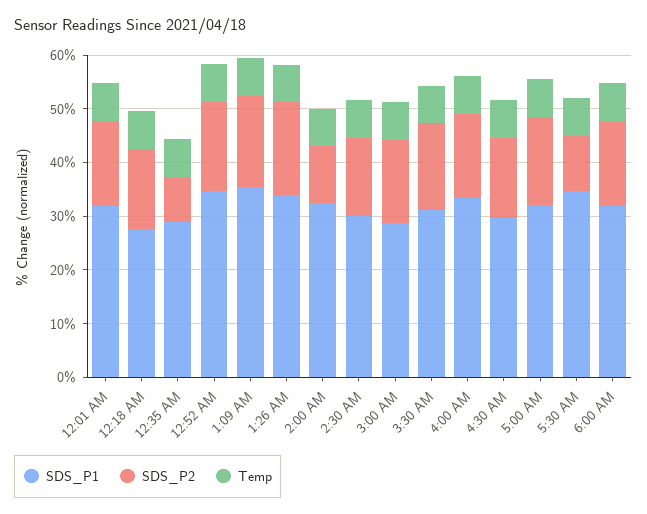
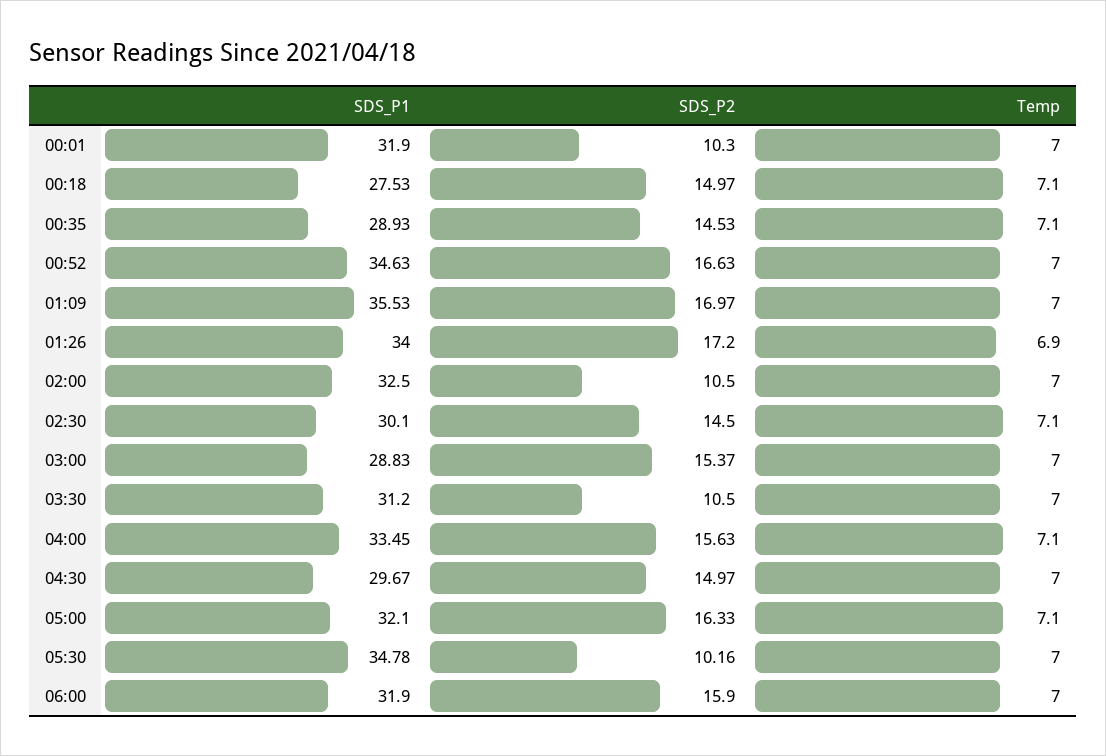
SDS_P2, 12:01 AM: 16 -> 10.3
SDS_P2, 12:35 AM: 8 -> 14.53
SDS_P2, 3:30 AM: 16 -> 10.5

